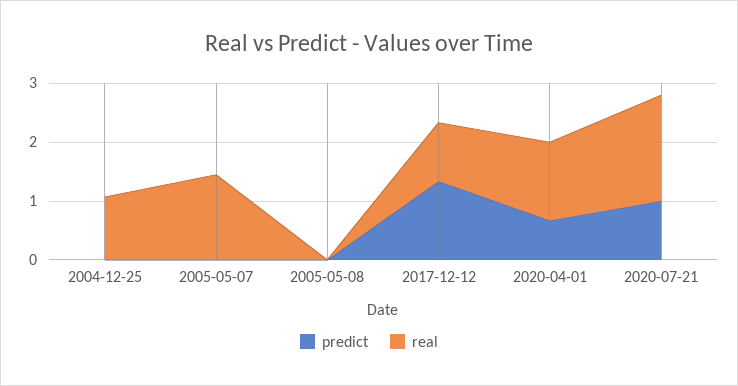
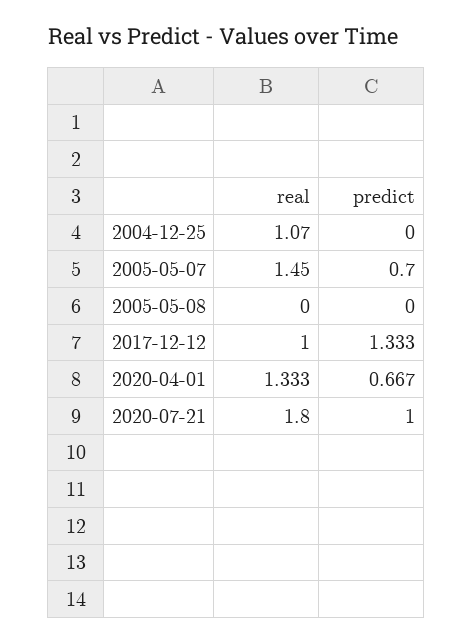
predict, 2005-05-07: 0 -> 0.7

